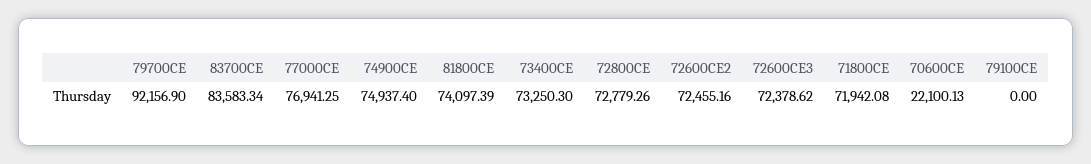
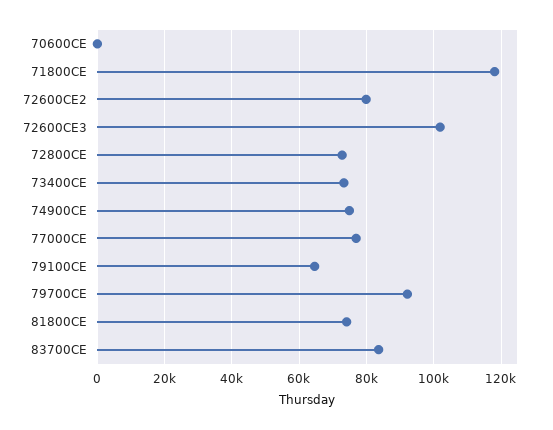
72600CE2: 72455.16 -> 80000
72600CE3: 72378.62 -> 102000
71800CE: 71942.08 -> 118000
70600CE: 22100.13 -> 0
79100CE: 0 -> 64000

